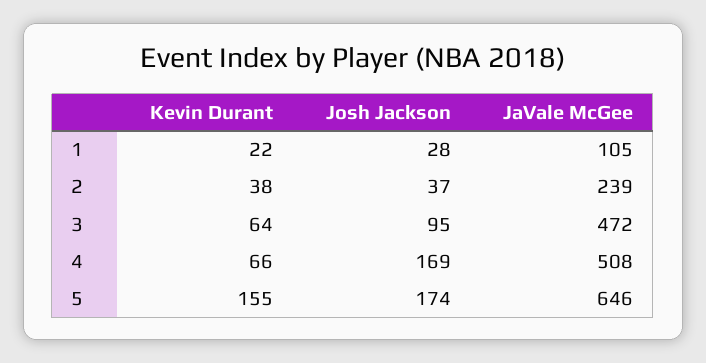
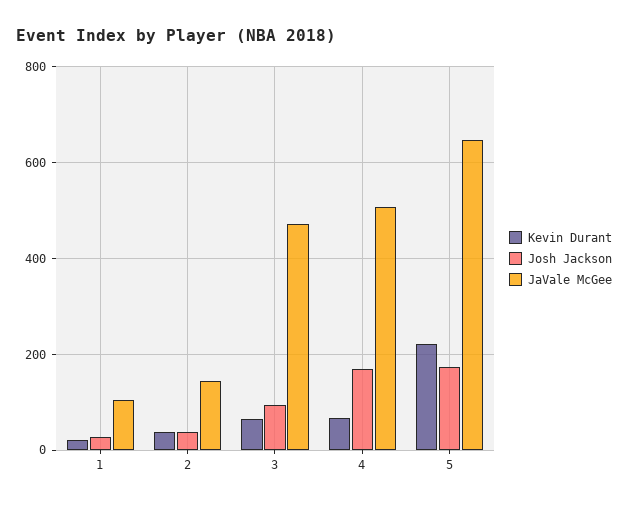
JaVale McGee, 2: 239 -> 140
Kevin Durant, 5: 155 -> 220

